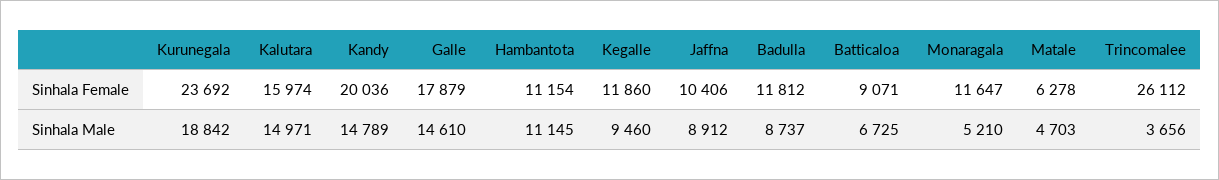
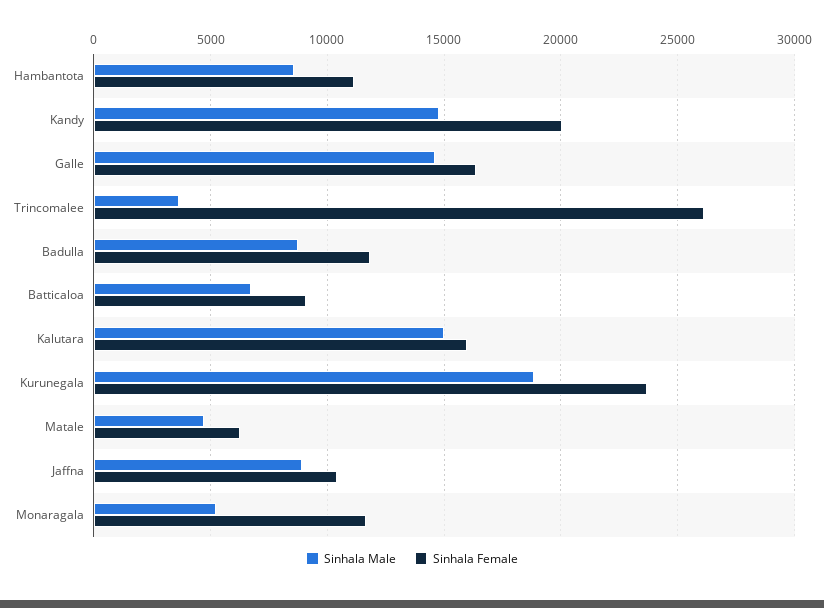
Sinhala Female, Galle: 17879 -> 16500
Sinhala Female, Kegalle: 11860 -> none
Sinhala Male, Hambantota: 11145 -> 8500
Sinhala Male, Kegalle: 9460 -> none

